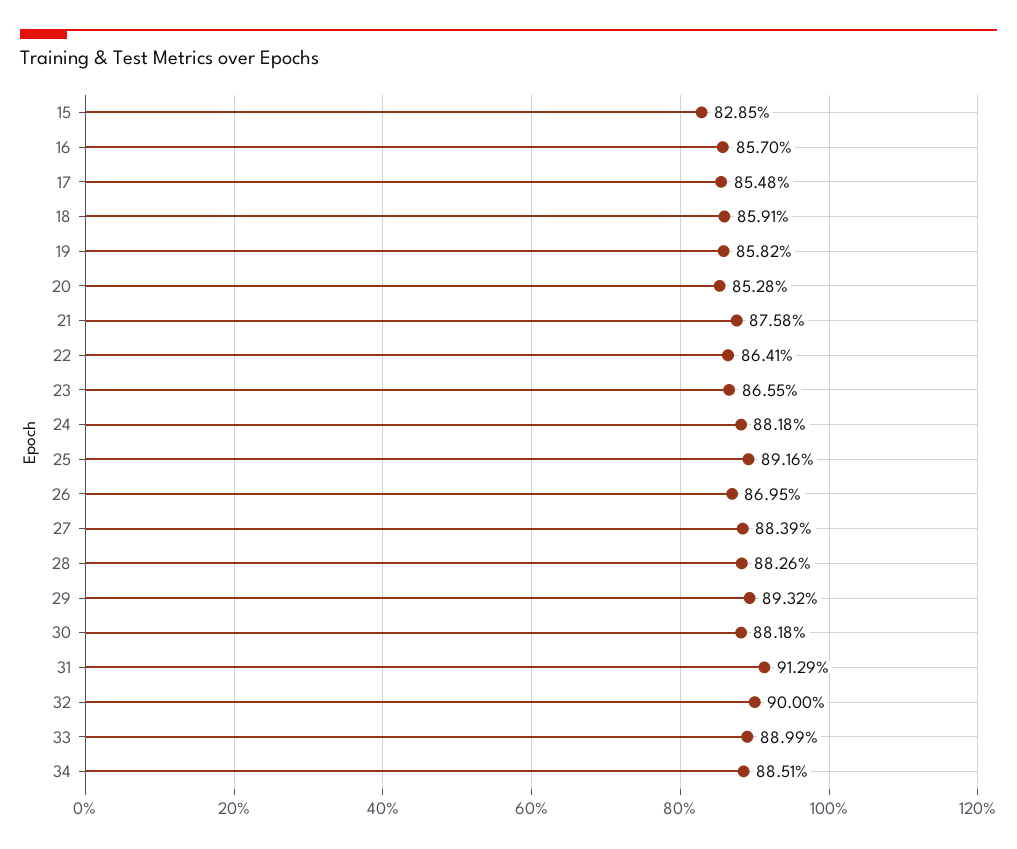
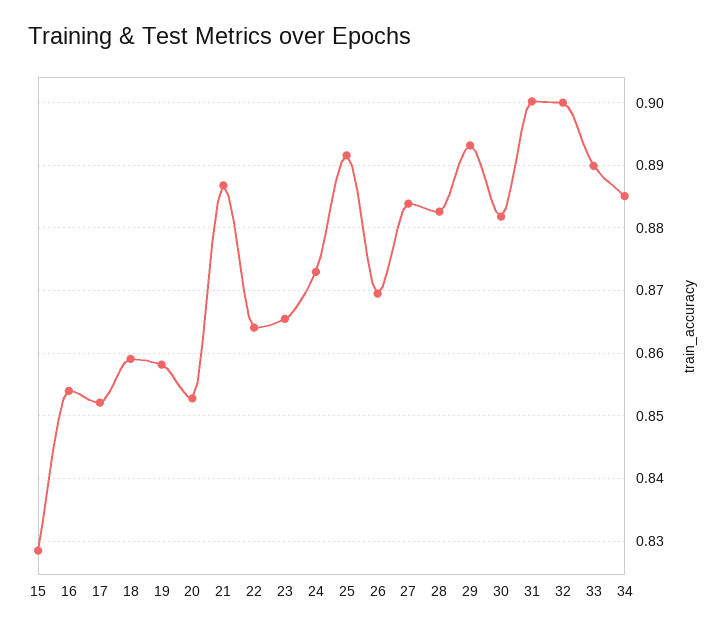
16: 0.857 -> 0.854
17: 0.8548 -> 0.852
21: 0.8758 -> 0.887
24: 0.8818 -> 0.873
31: 0.9129 -> 0.9

